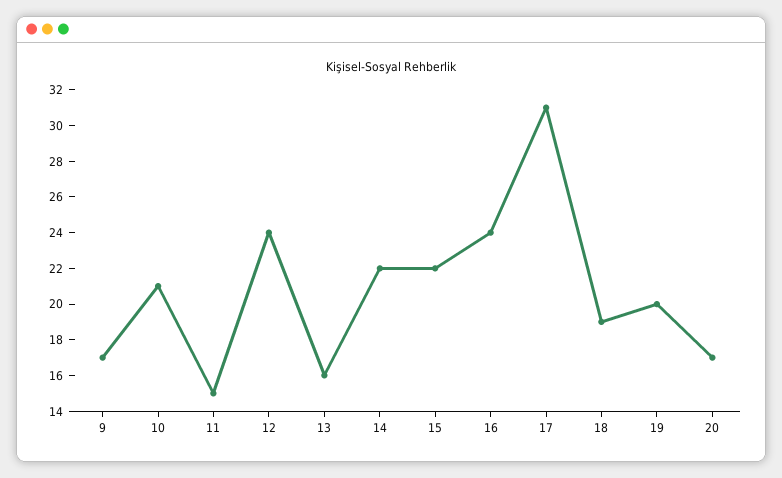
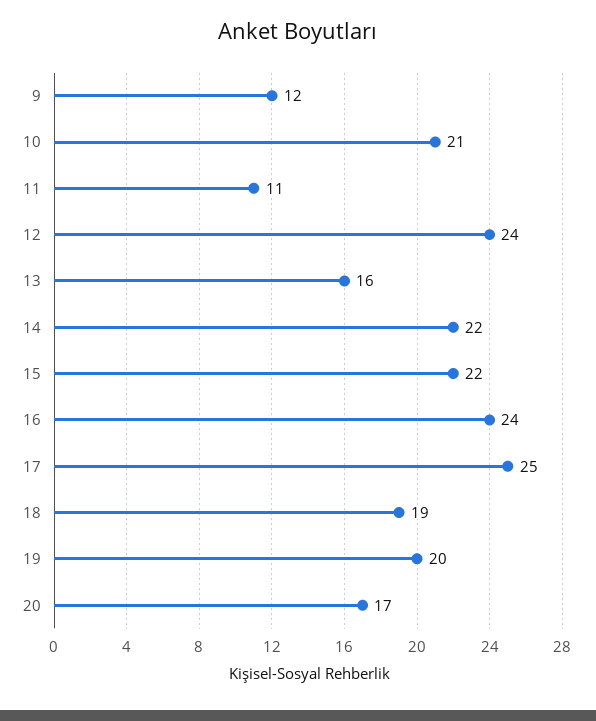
9: 17 -> 12
11: 15 -> 11
17: 31 -> 25

